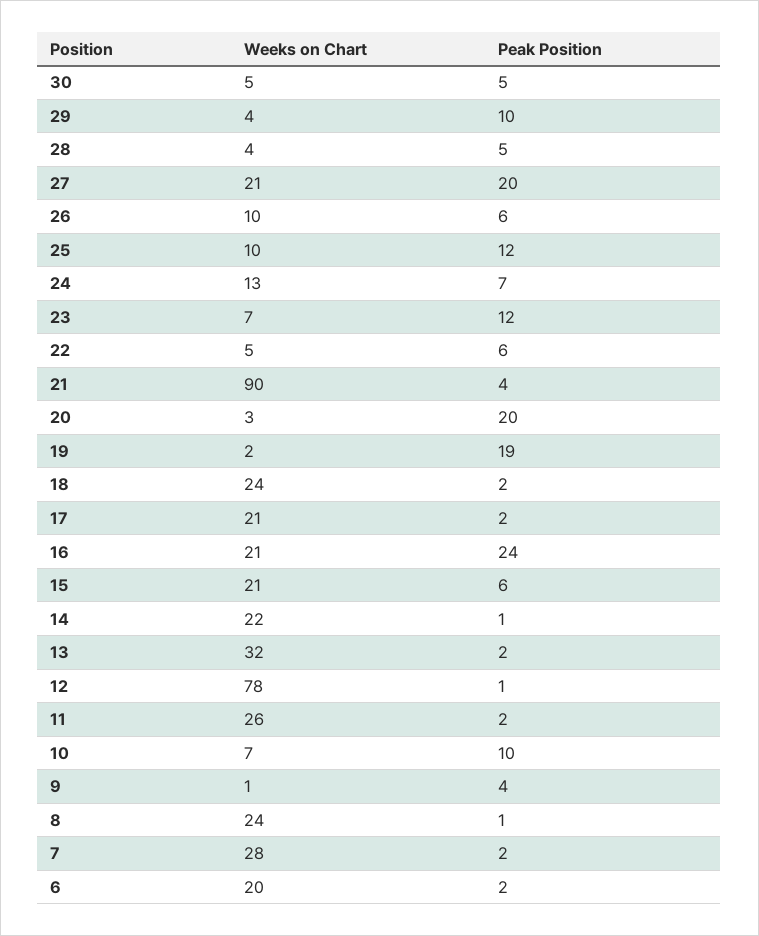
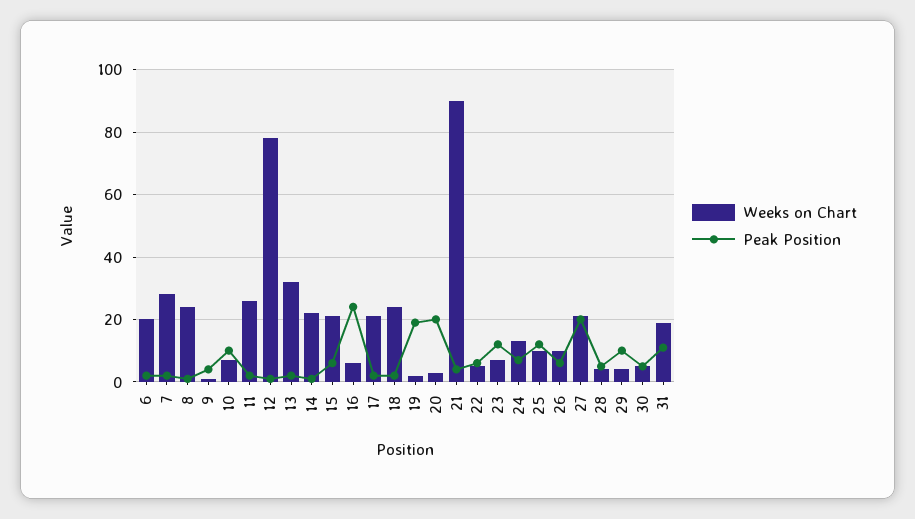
Weeks on Chart, 16: 21 -> 5
Weeks on Chart, 31: none -> 20
Peak Position, 31: none -> 10

